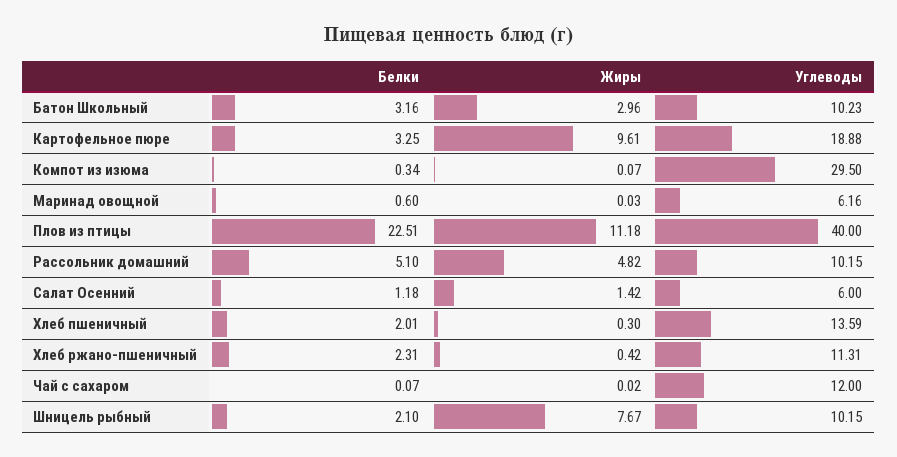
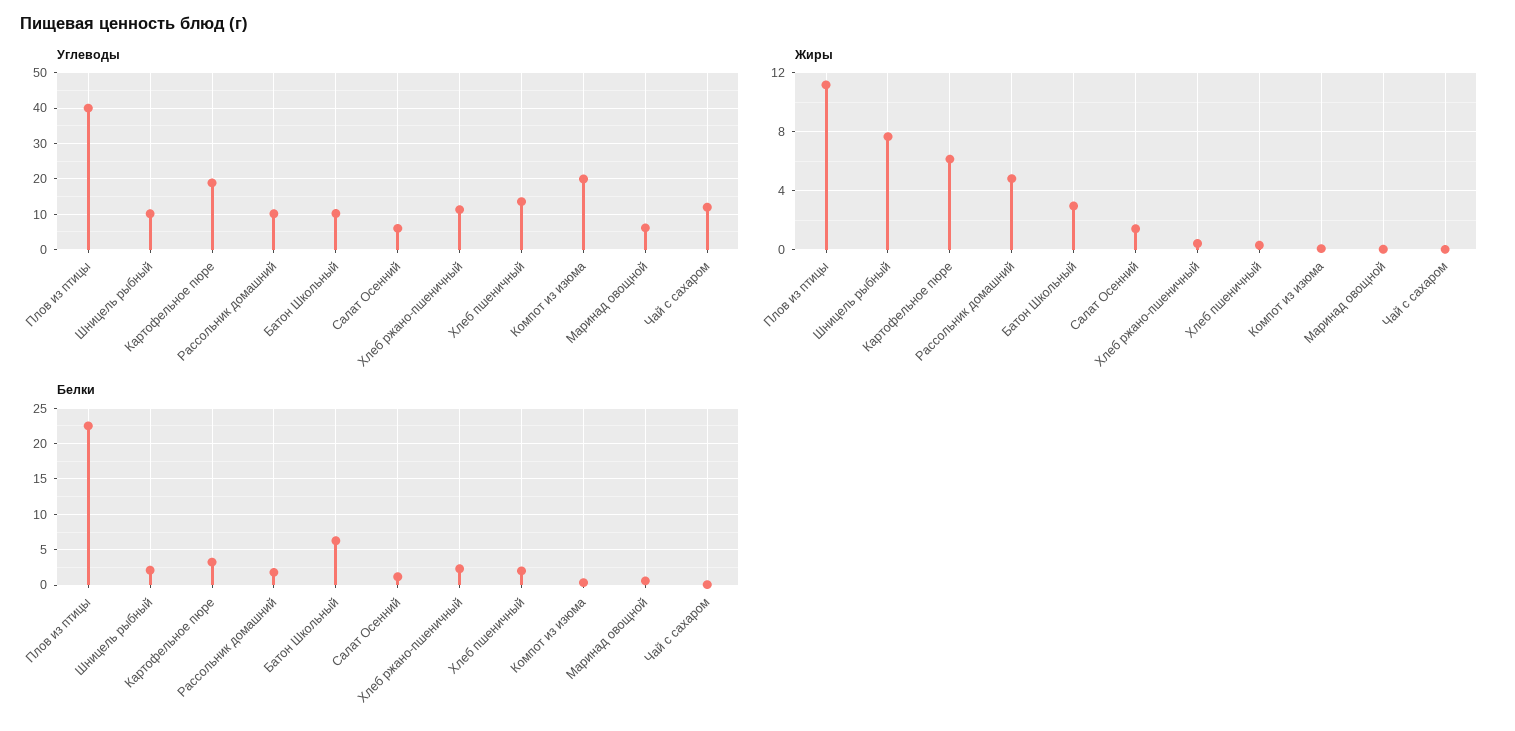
Белки, Батон Школьный: 3.16 -> 6
Жиры, Картофельное пюре: 9.61 -> 6
Углеводы, Компот из изюма: 29.5 -> 20
Белки, Рассольник домашний: 5.1 -> 2

